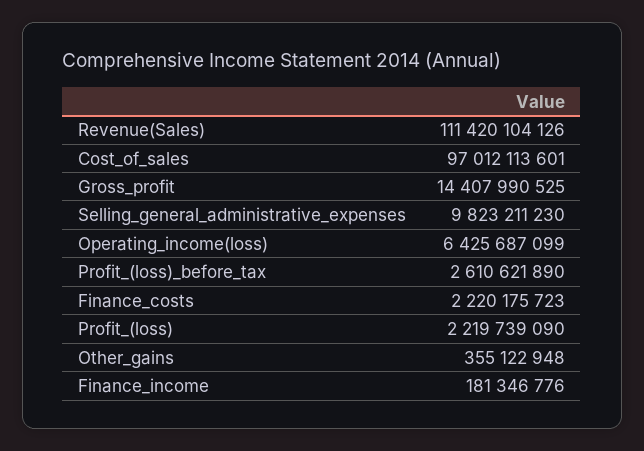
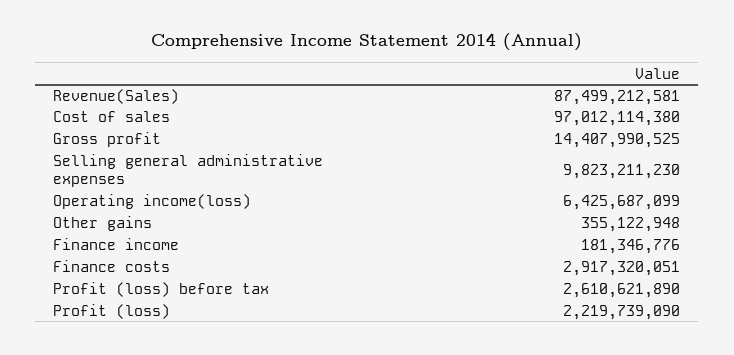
Revenue(Sales): 111420104126 -> 87499212581
Cost_of_sales: 97012113601 -> 97012114380
Finance_costs: 2220175723 -> 2917320051

